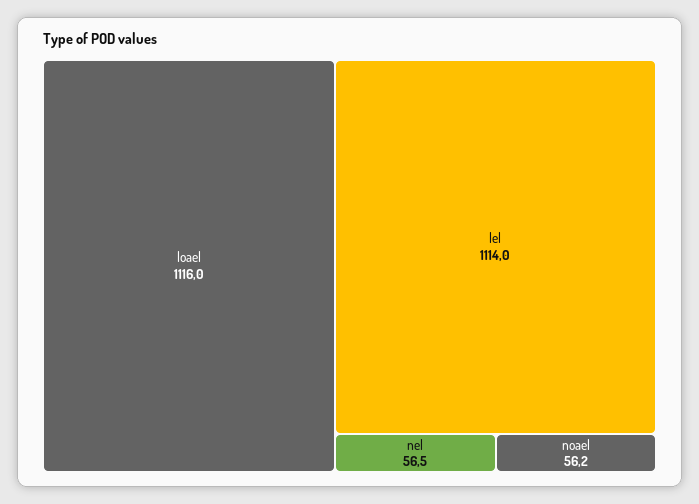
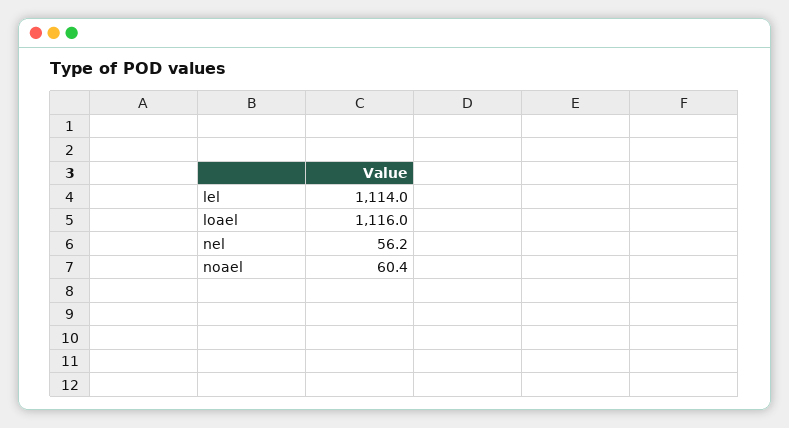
nel: 56.5 -> 56.2
noael: 56.2 -> 60.4

